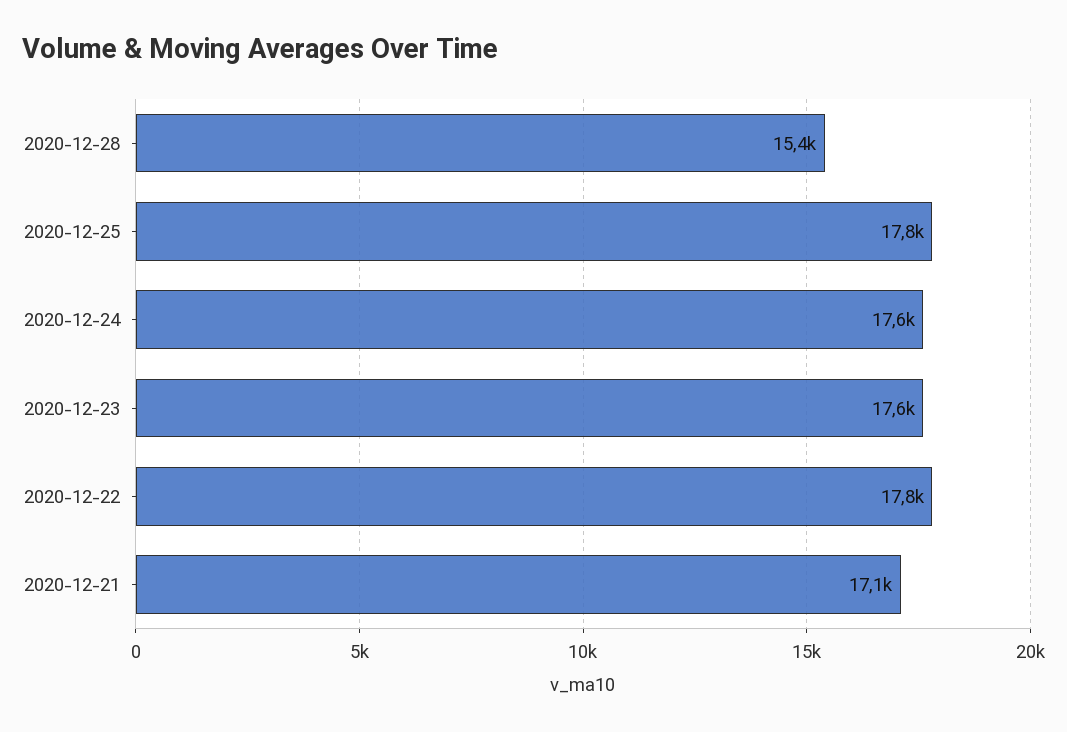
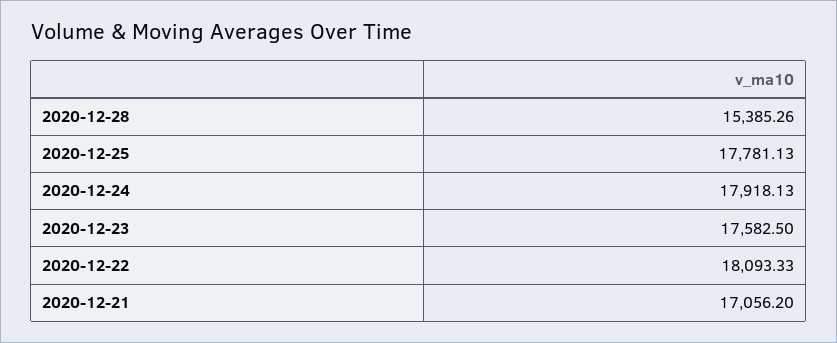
2020-12-24: 17600 -> 17918.13
2020-12-22: 17800 -> 18093.33

